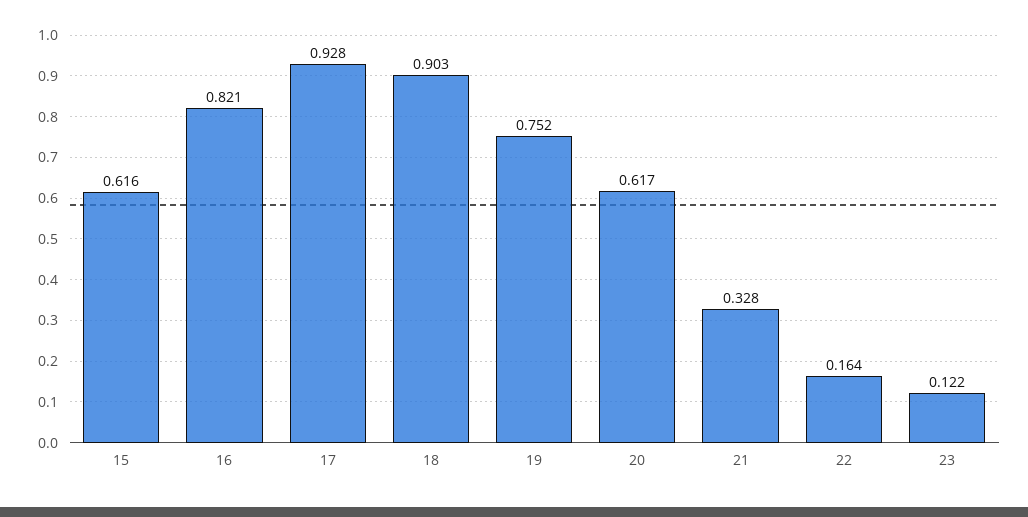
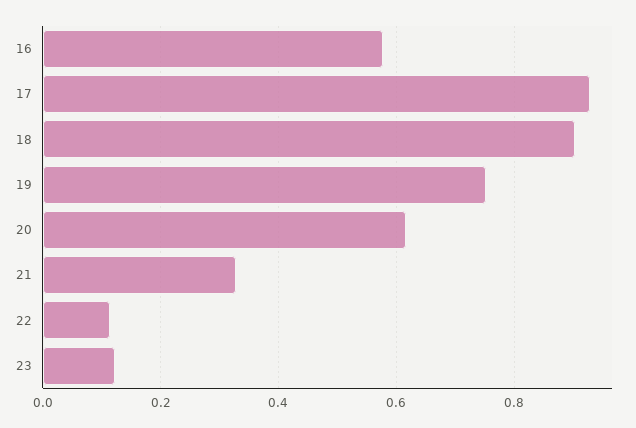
15: 0.616 -> none
16: 0.821 -> 0.58
22: 0.164 -> 0.12

